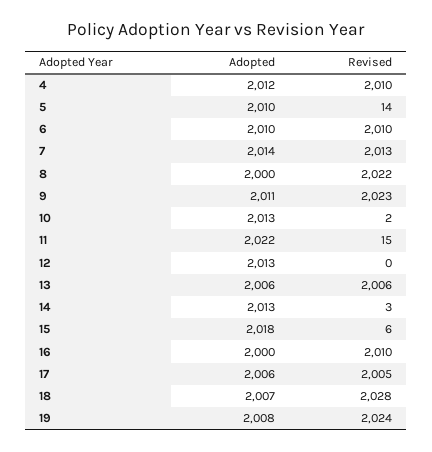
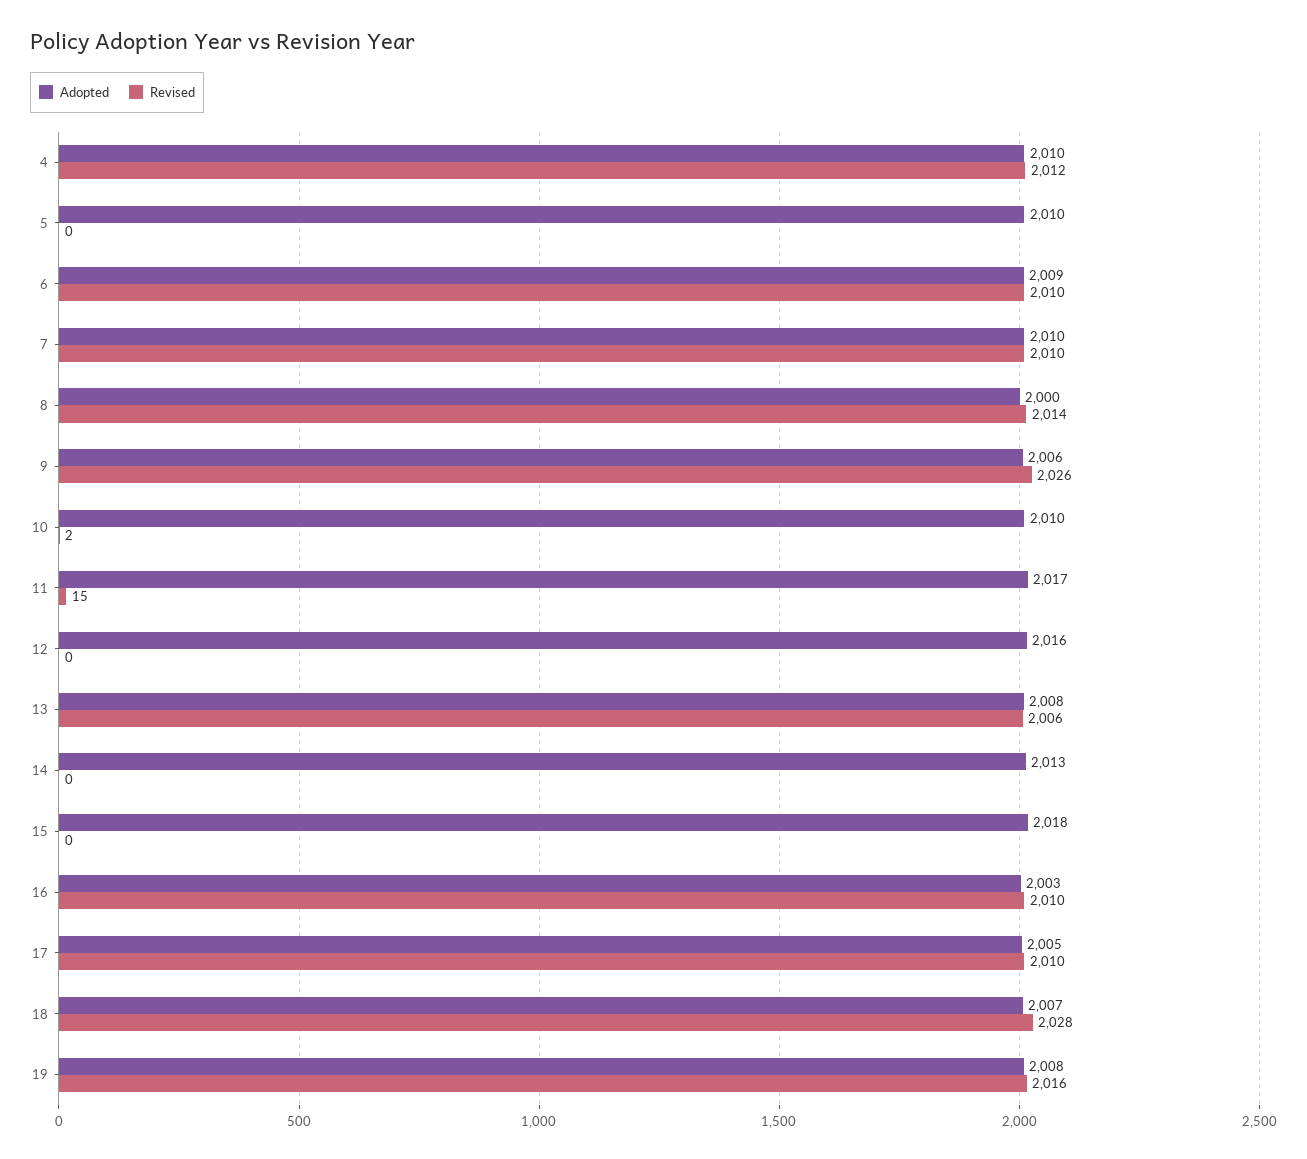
Adopted, 4: 2012 -> 2010
Revised, 4: 2010 -> 2012
Revised, 5: 14 -> 0
Adopted, 6: 2010 -> 2009
Adopted, 7: 2014 -> 2010
Revised, 7: 2013 -> 2010
Revised, 8: 2022 -> 2014
Adopted, 9: 2011 -> 2006
Revised, 9: 2023 -> 2026
Adopted, 10: 2013 -> 2010
Adopted, 11: 2022 -> 2017
Adopted, 12: 2013 -> 2016
Adopted, 13: 2006 -> 2008
Revised, 14: 3 -> 0
Revised, 15: 6 -> 0
Adopted, 16: 2000 -> 2003
Adopted, 17: 2006 -> 2005
Revised, 17: 2005 -> 2010
Revised, 19: 2024 -> 2016

